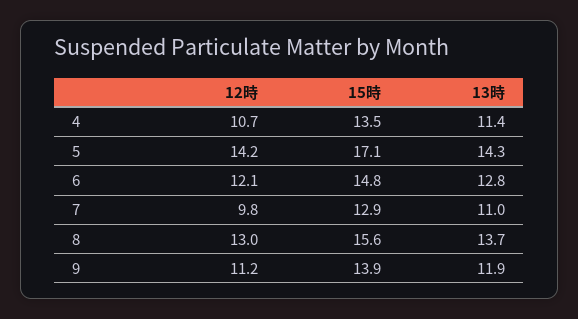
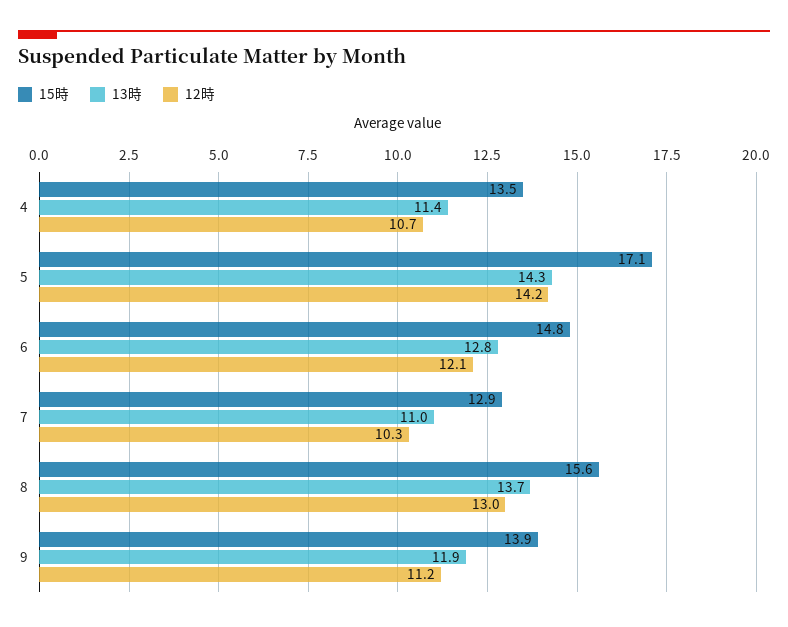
12時, 7: 9.8 -> 10.3

